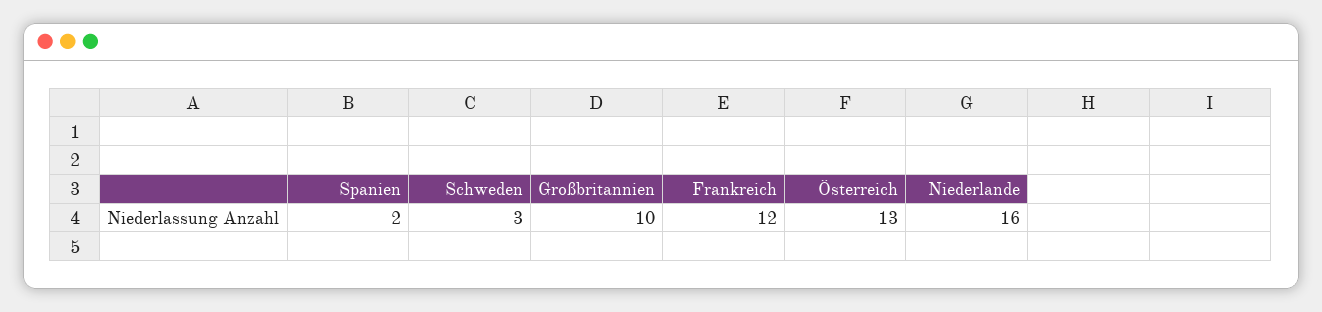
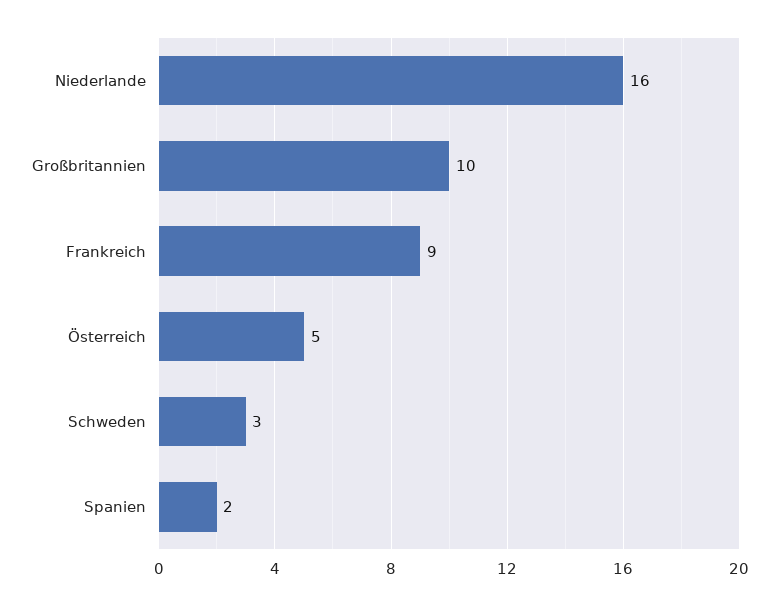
Frankreich: 12 -> 9
Österreich: 13 -> 5

